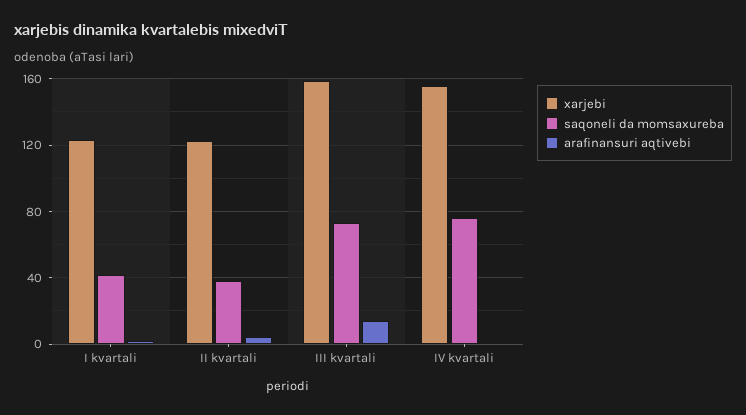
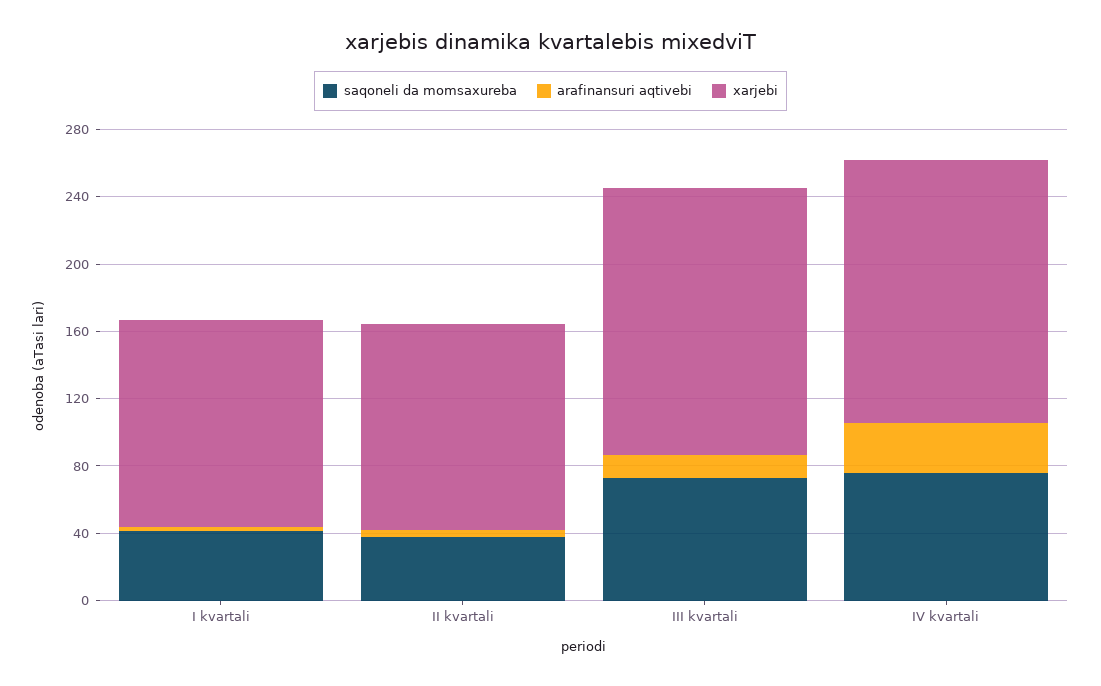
arafinansuri aqtivebi, IV kvartali: 0 -> 30

